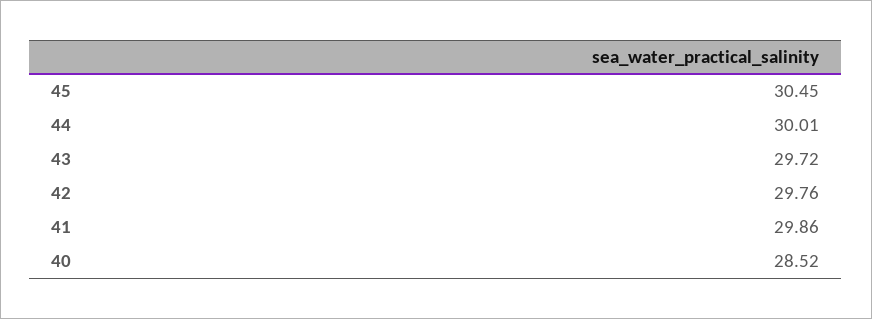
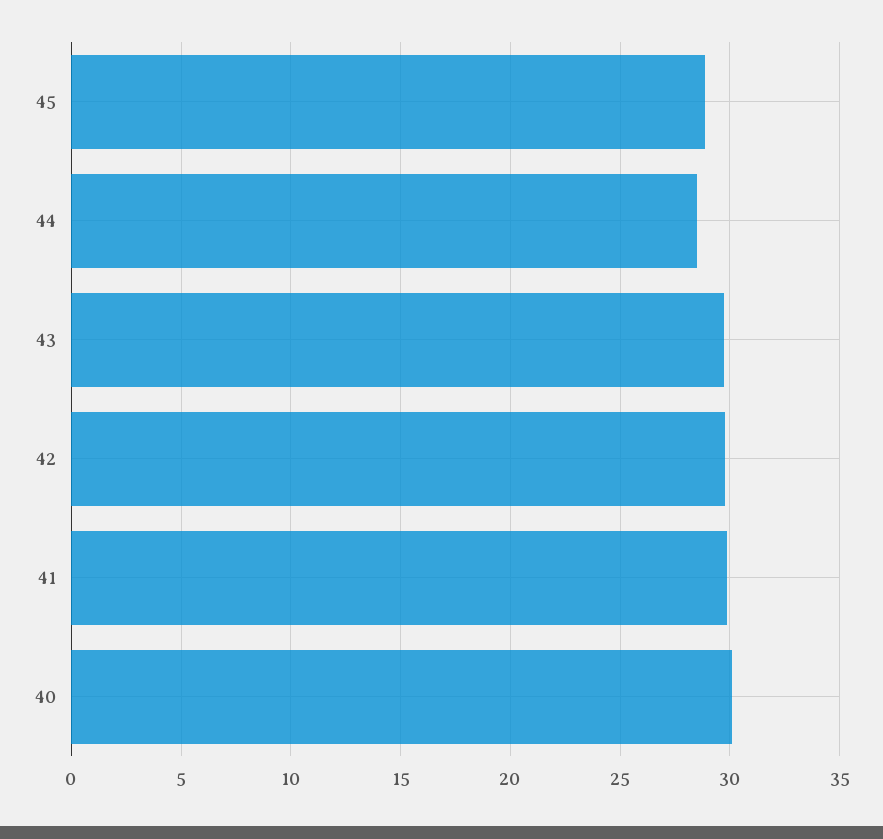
45: 30.45 -> 29
44: 30.01 -> 28.5
40: 28.52 -> 30

